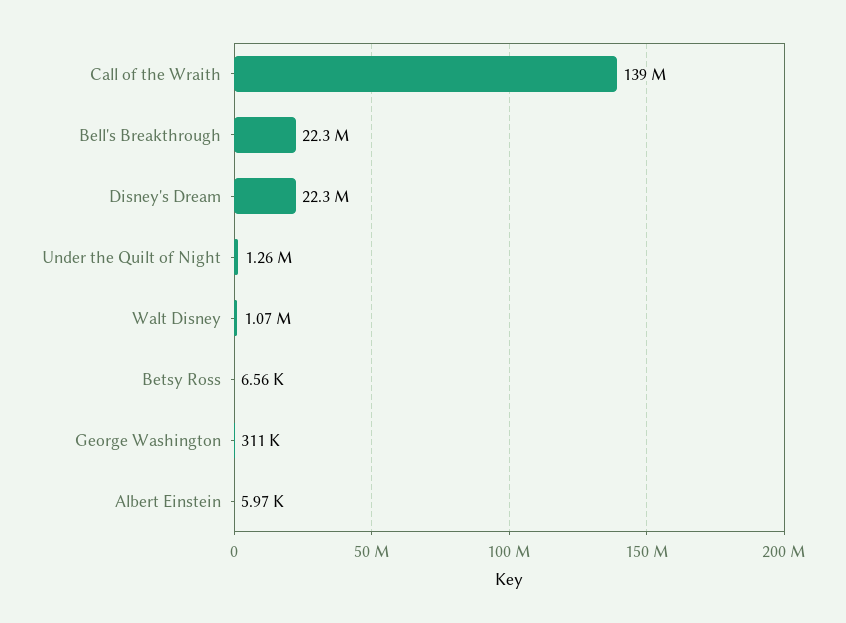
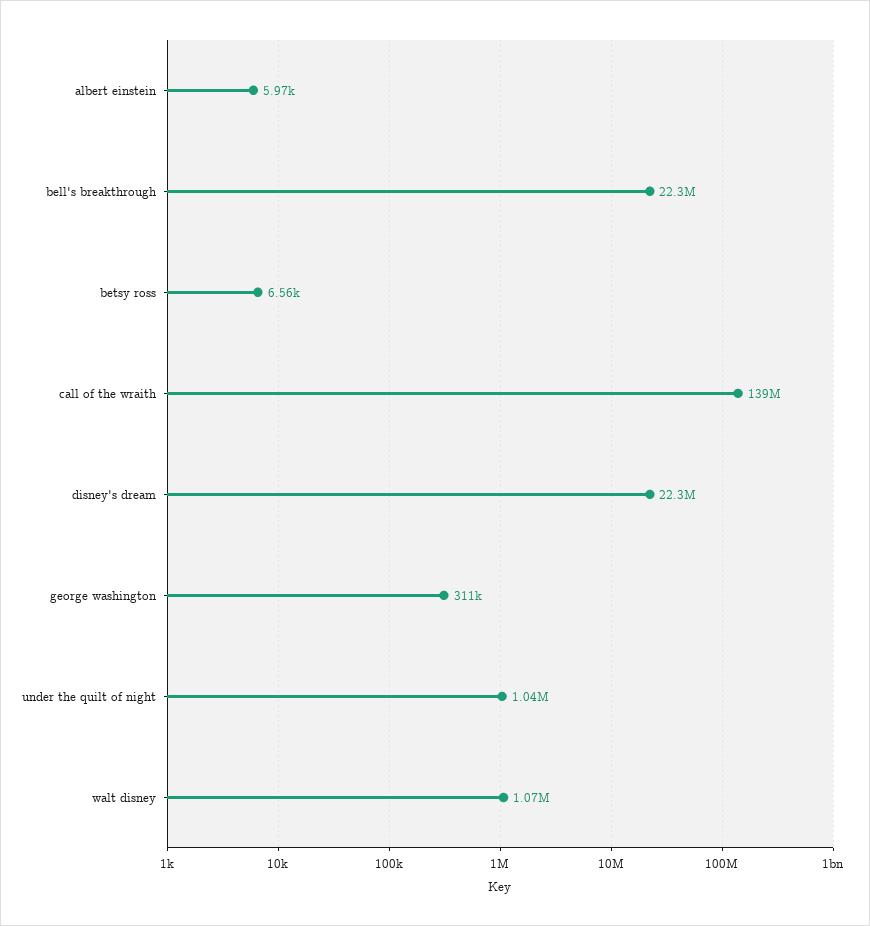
Under the Quilt of Night: 1260000 -> 1040000

